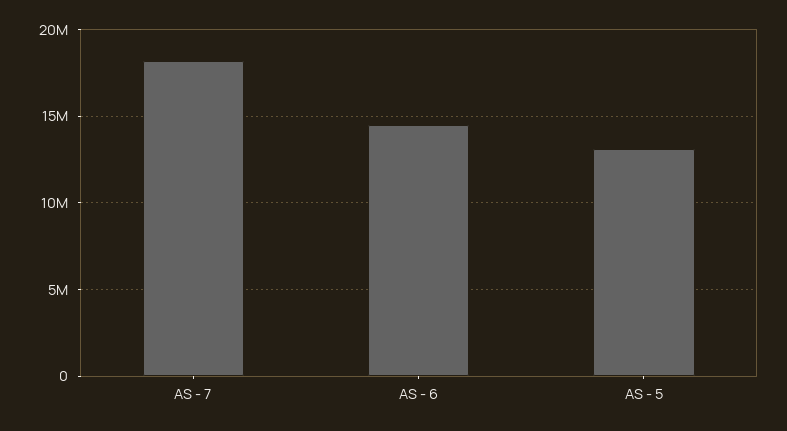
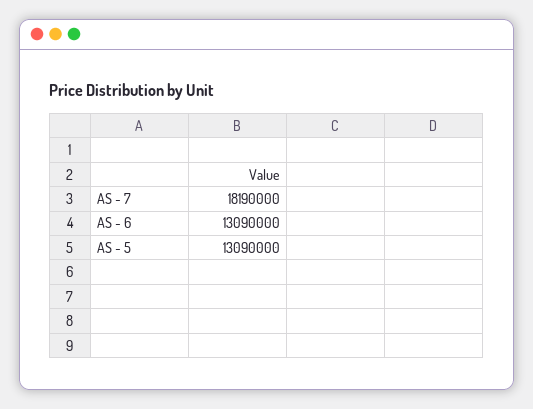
AS - 6: 14500000 -> 13090000

